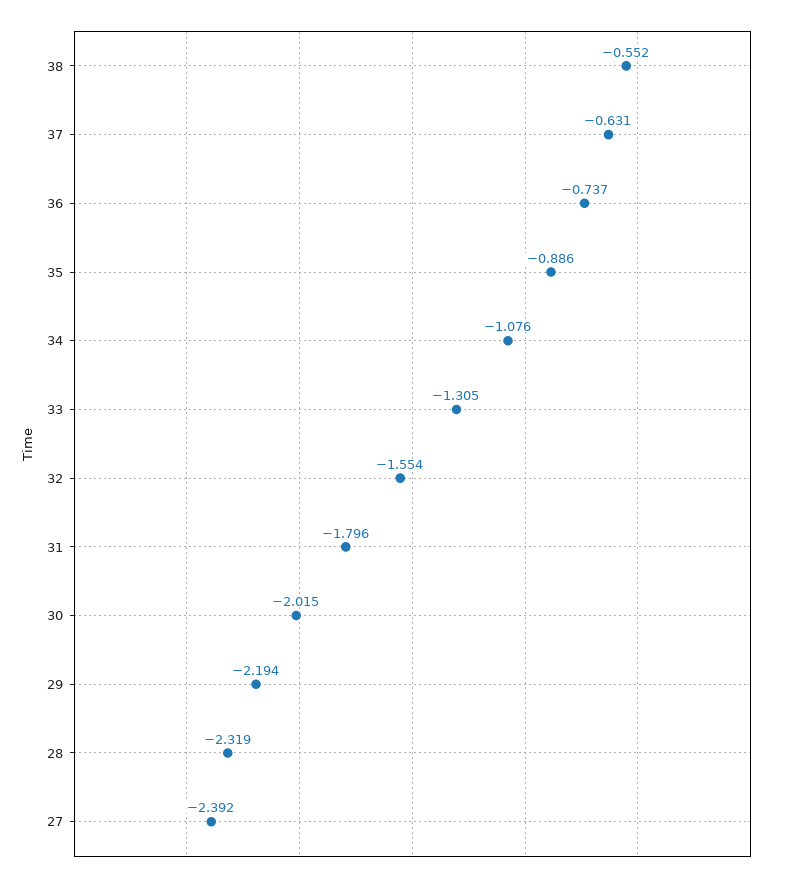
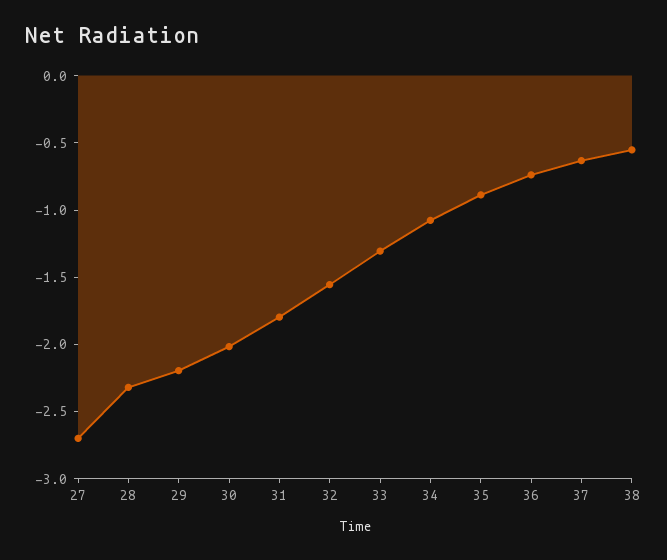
27: -2.392 -> -2.7

